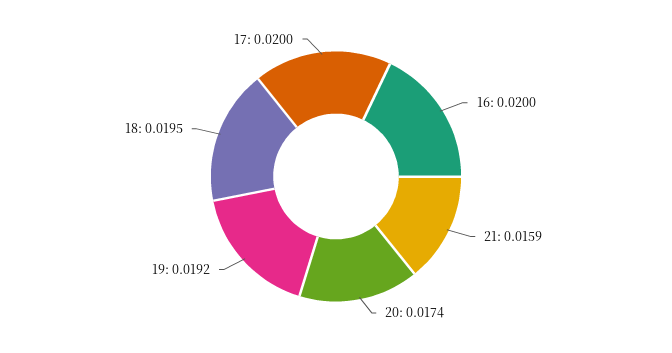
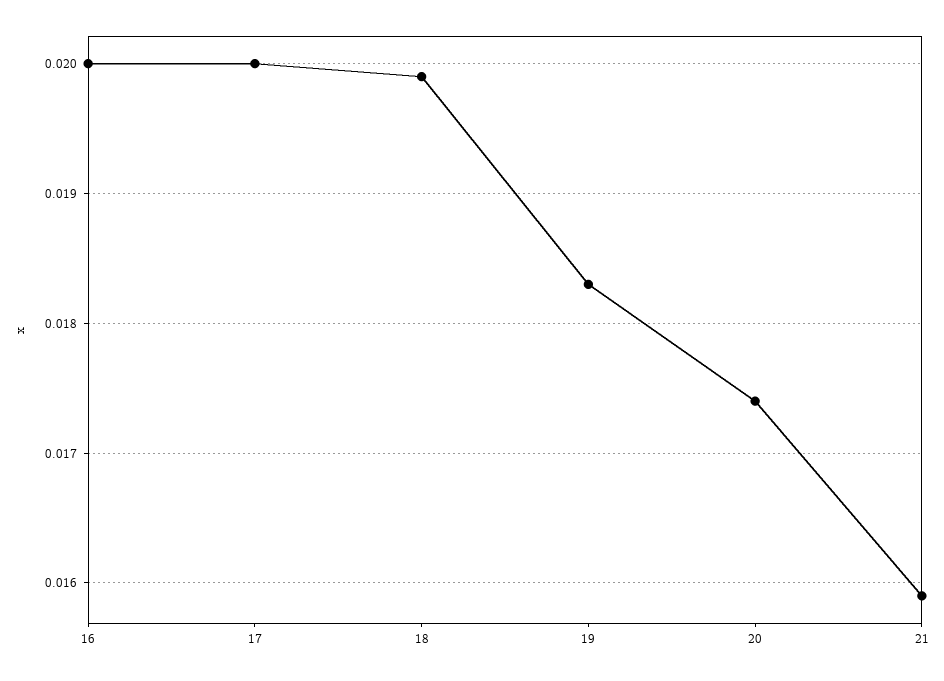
19: 0.0192 -> 0.0183
18: 0.0195 -> 0.0199

